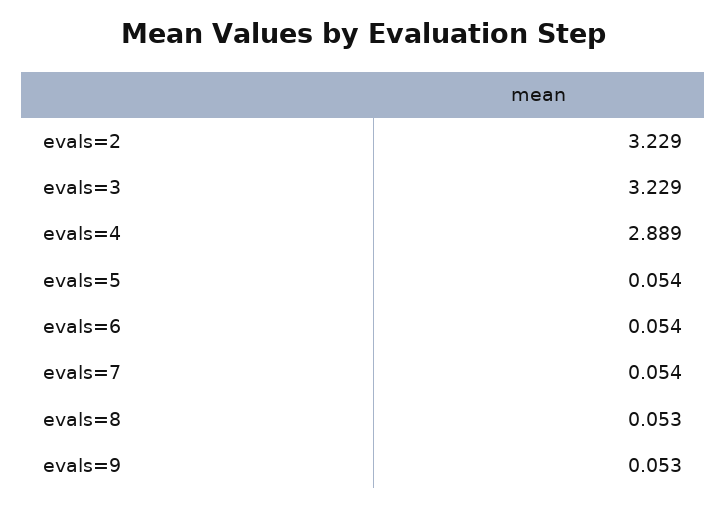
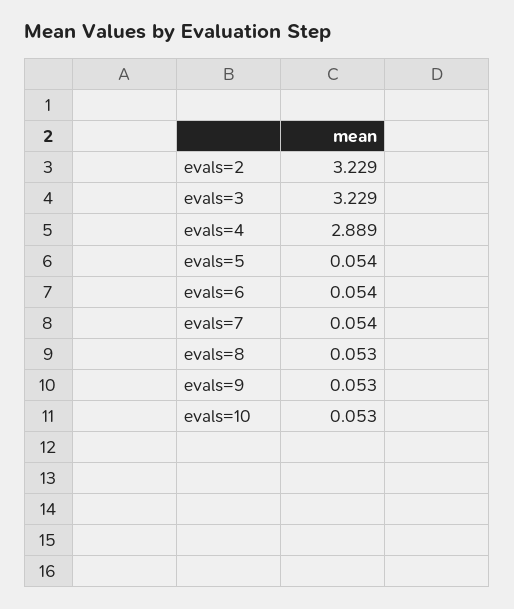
evals=10: none -> 0.053

